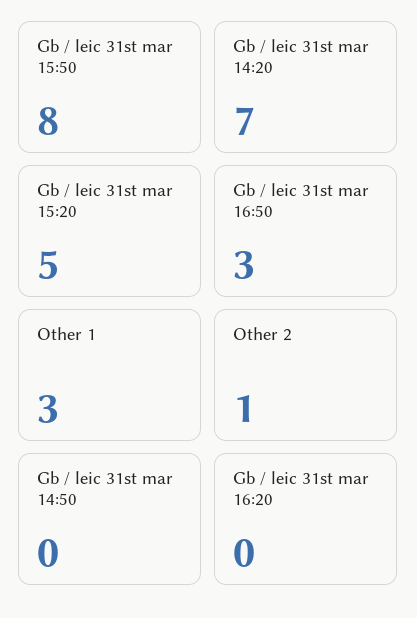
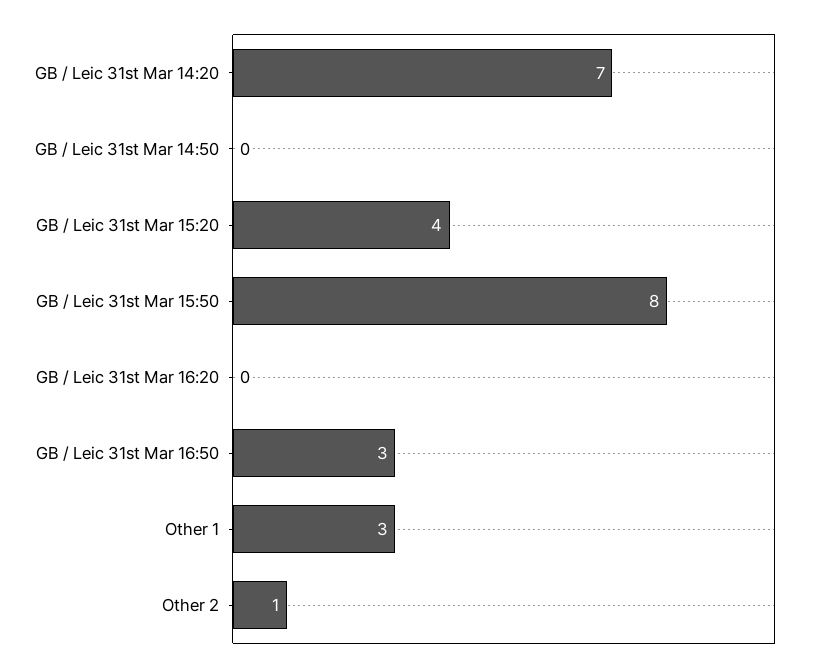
Gb / leic 31st mar 15:20: 5 -> 4

